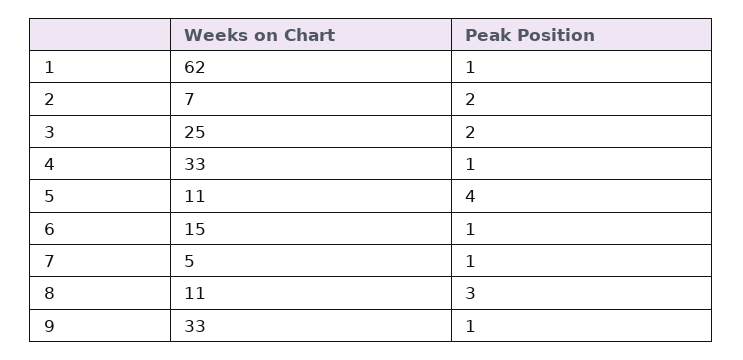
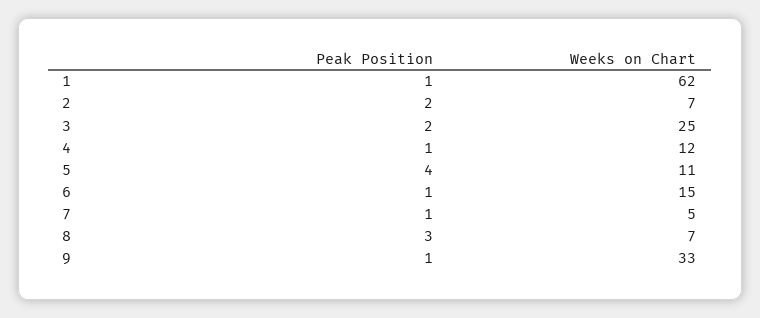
Weeks on Chart, 4: 33 -> 12
Weeks on Chart, 8: 11 -> 7

